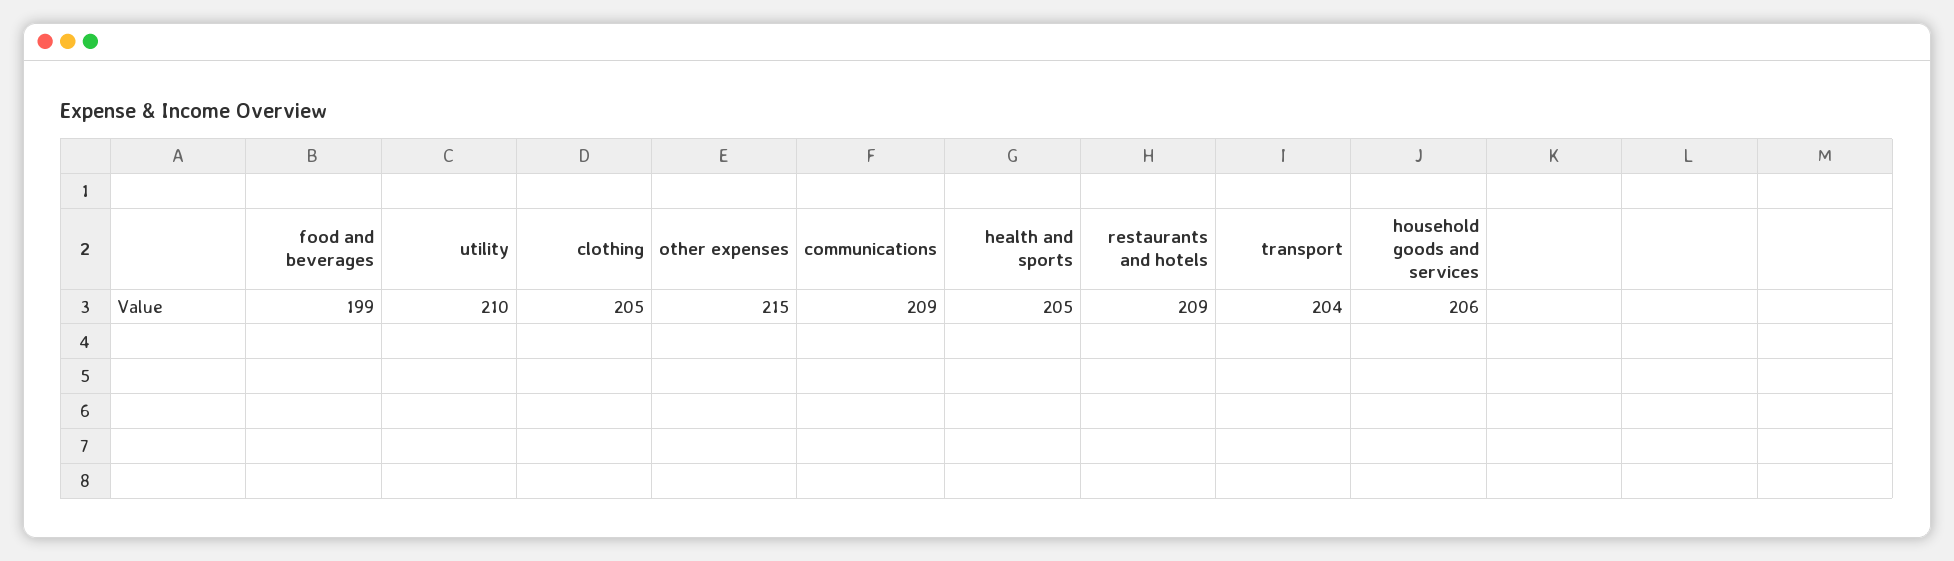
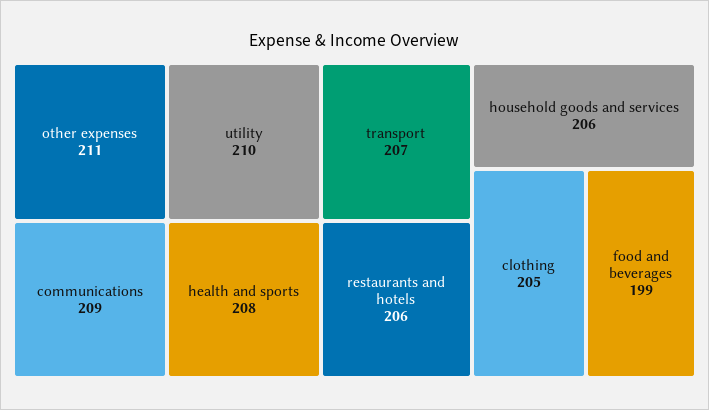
other expenses: 215 -> 211
health and sports: 205 -> 208
restaurants and hotels: 209 -> 206
transport: 204 -> 207

